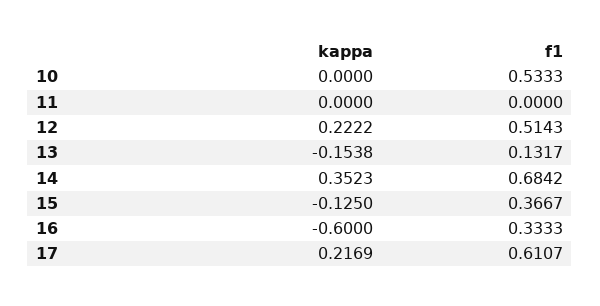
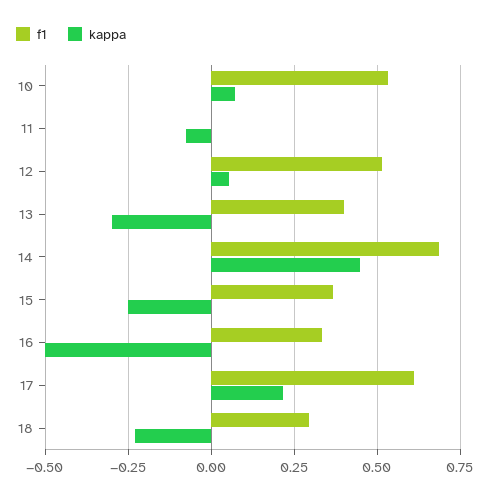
kappa, 10: 0 -> 0.075
kappa, 11: 0 -> -0.075
kappa, 12: 0.2222 -> 0.05
kappa, 13: -0.1538 -> -0.3
f1, 13: 0.1317 -> 0.4
kappa, 14: 0.3523 -> 0.45
kappa, 15: -0.125 -> -0.25
kappa, 16: -0.6 -> -0.5
f1, 18: none -> 0.3
kappa, 18: none -> -0.225

